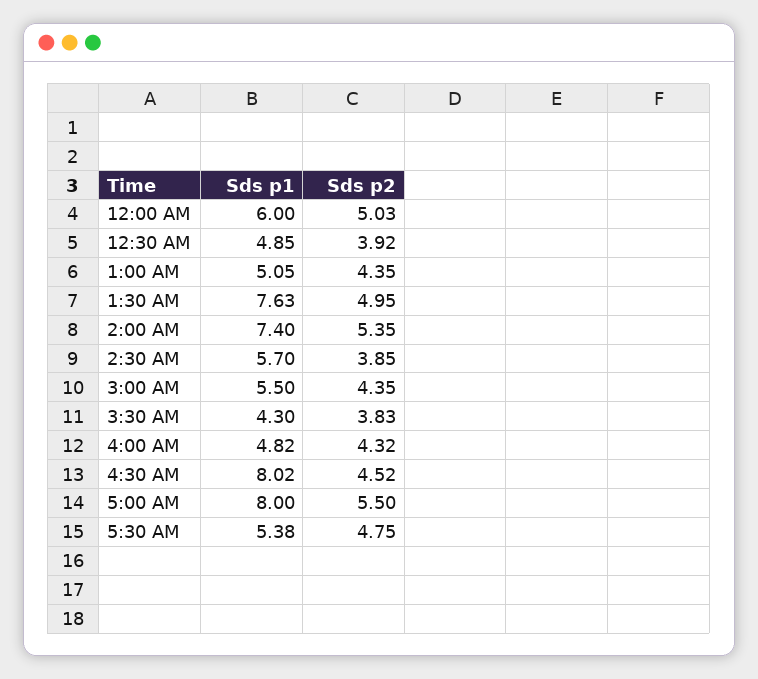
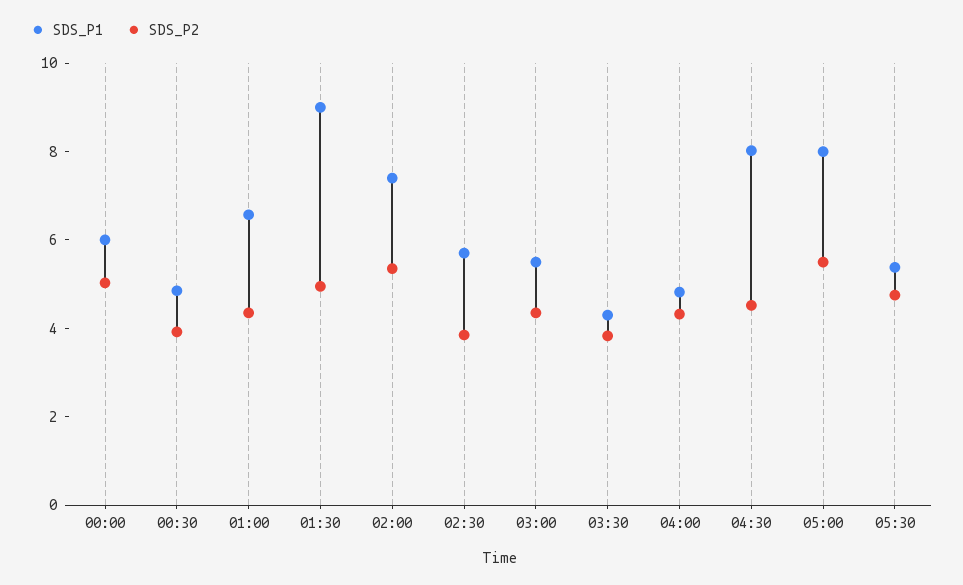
Sds p1, 1:00 AM: 5.05 -> 6.5
Sds p1, 1:30 AM: 7.63 -> 9

